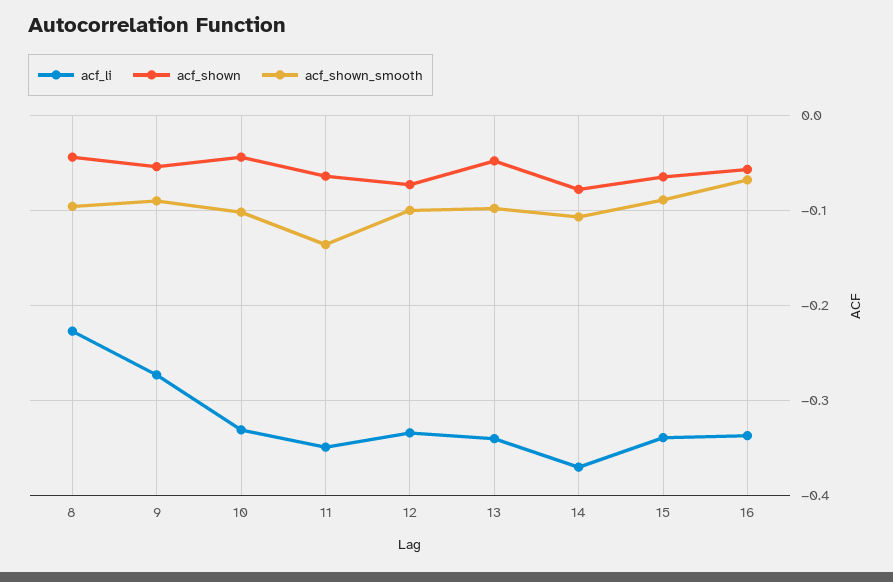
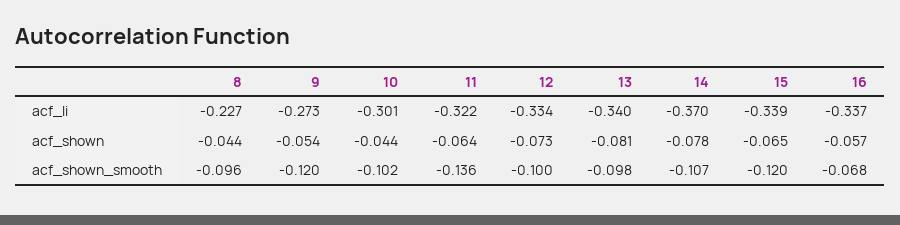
acf_shown_smooth, 9: -0.09 -> -0.12
acf_li, 10: -0.33 -> -0.301
acf_li, 11: -0.35 -> -0.322
acf_shown, 13: -0.05 -> -0.081
acf_shown_smooth, 15: -0.09 -> -0.12

